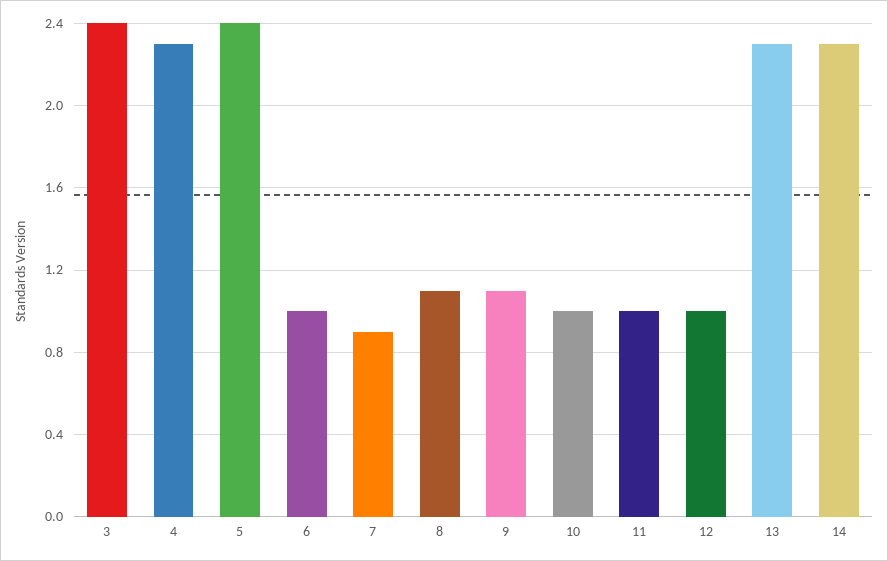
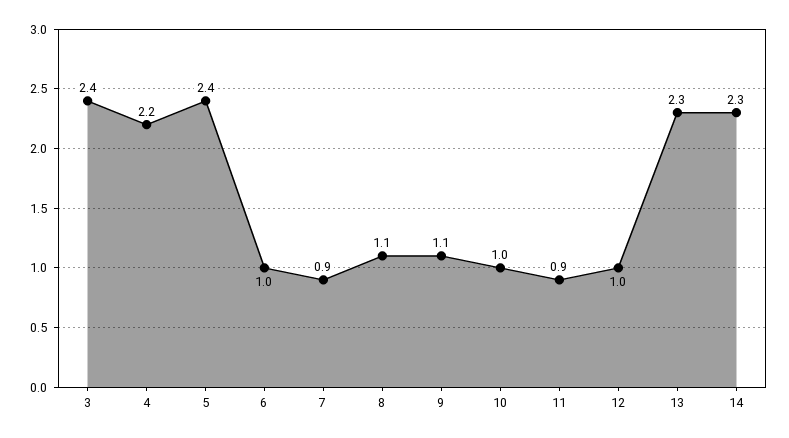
4: 2.3 -> 2.2
11: 1 -> 0.9

